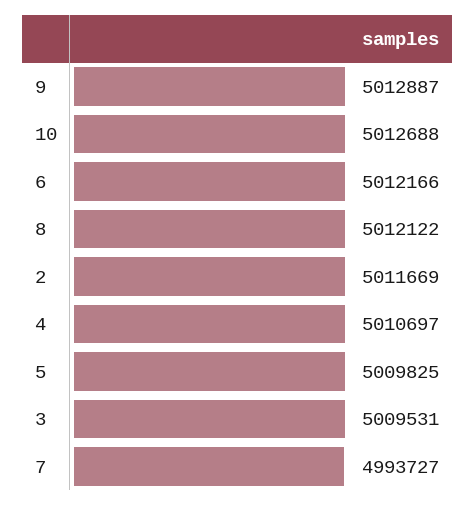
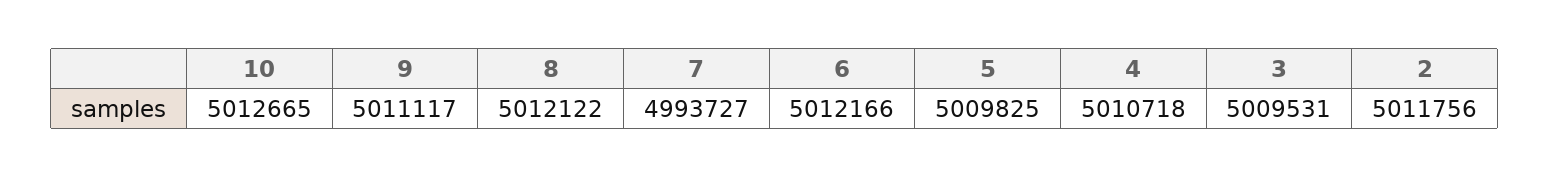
9: 5012887 -> 5011117
10: 5012688 -> 5012665
2: 5011669 -> 5011756
4: 5010697 -> 5010718

